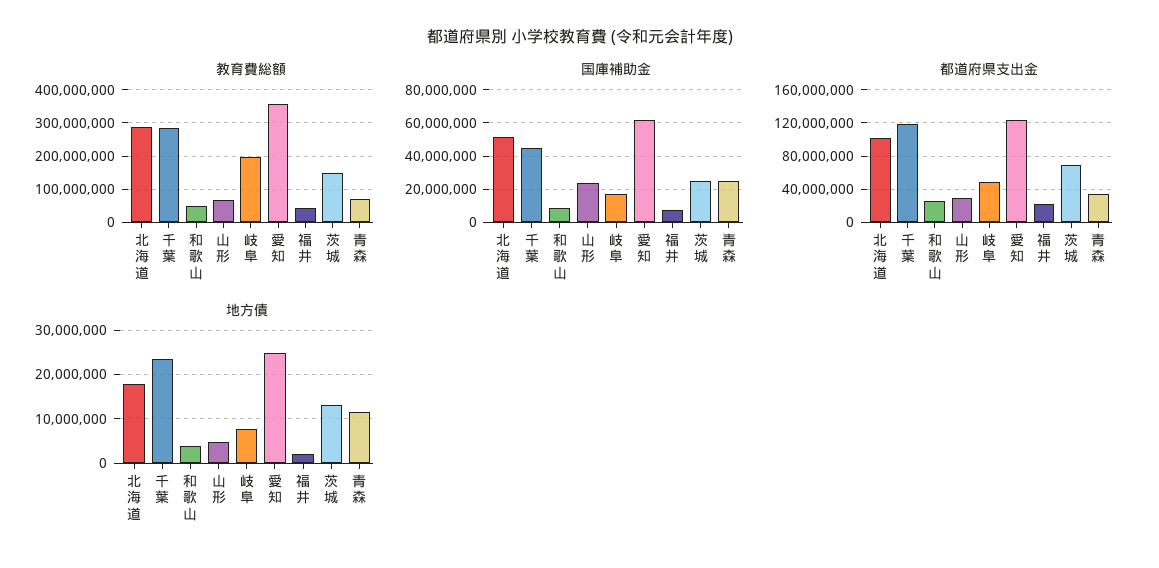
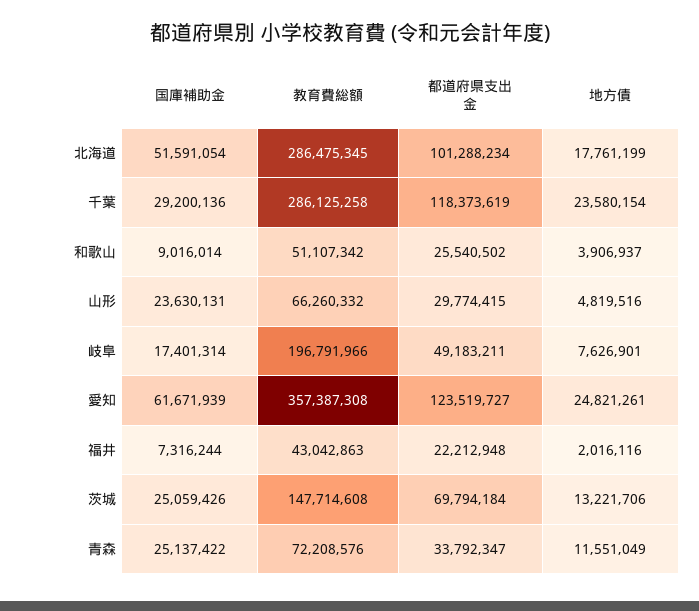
国庫補助金, 千葉: 45000000 -> 29200136

